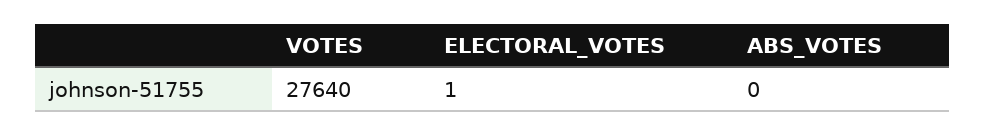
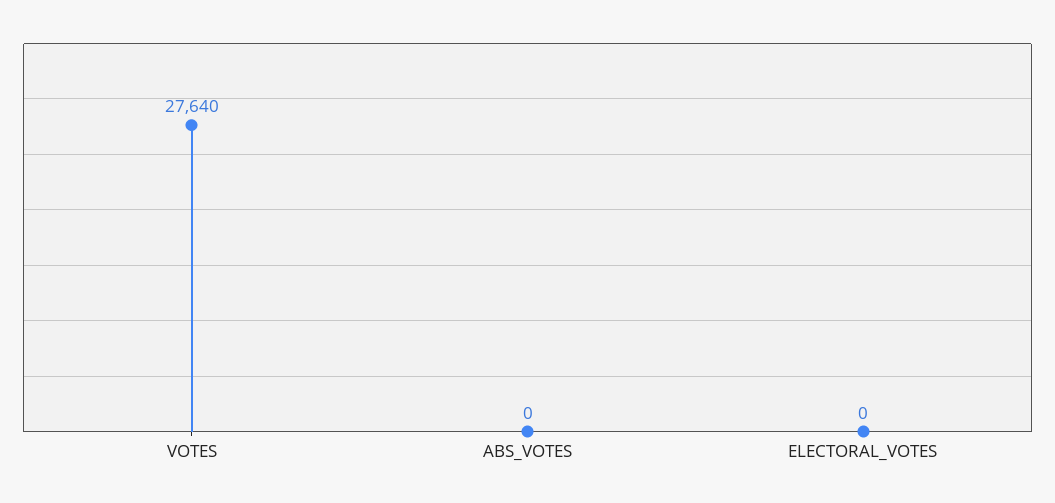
ELECTORAL_VOTES: 1 -> 0

